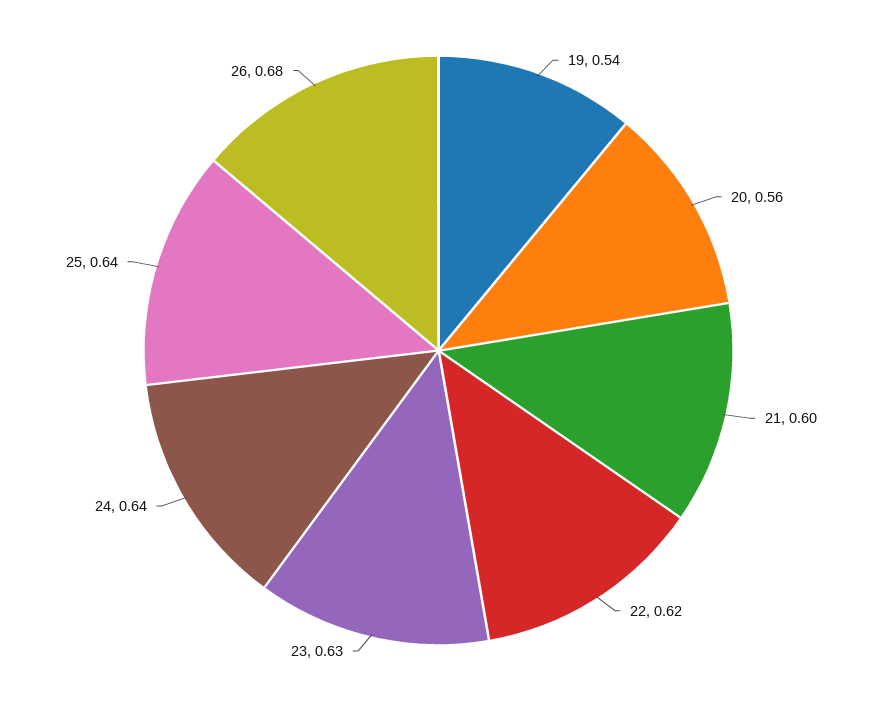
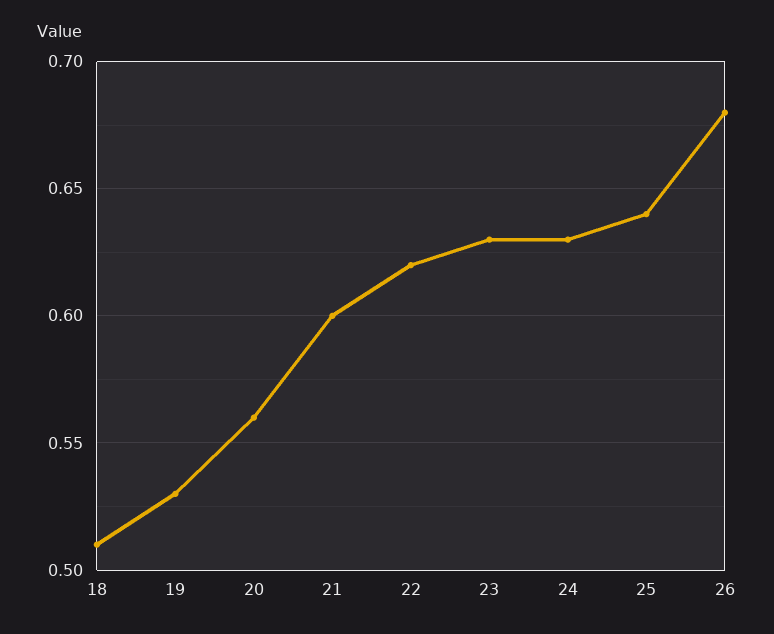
19: 0.54 -> 0.53
24: 0.64 -> 0.63
18: none -> 0.51

